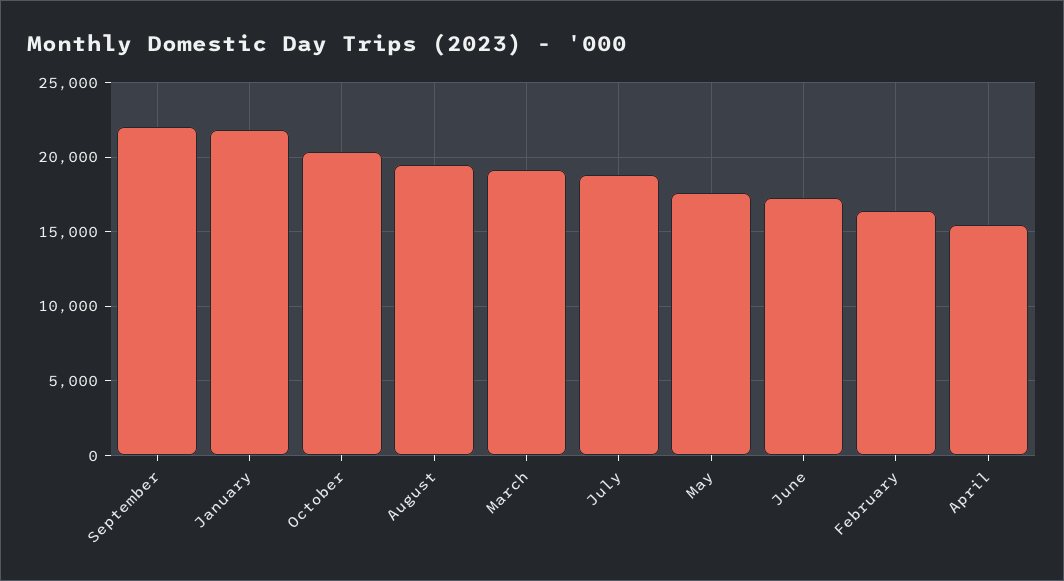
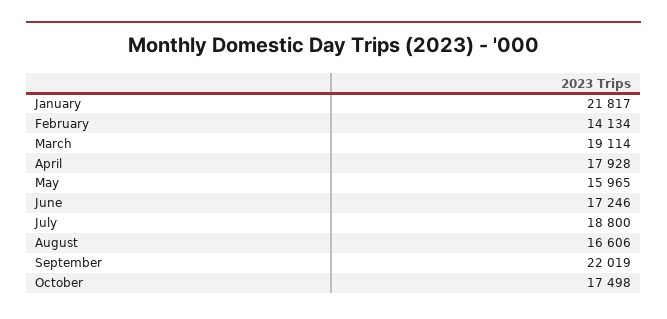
October: 20500 -> 17498
August: 19500 -> 16606
May: 17500 -> 15965
February: 16500 -> 14134
April: 15500 -> 17928

